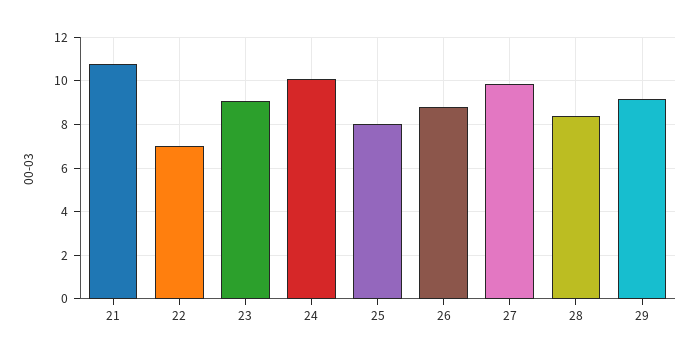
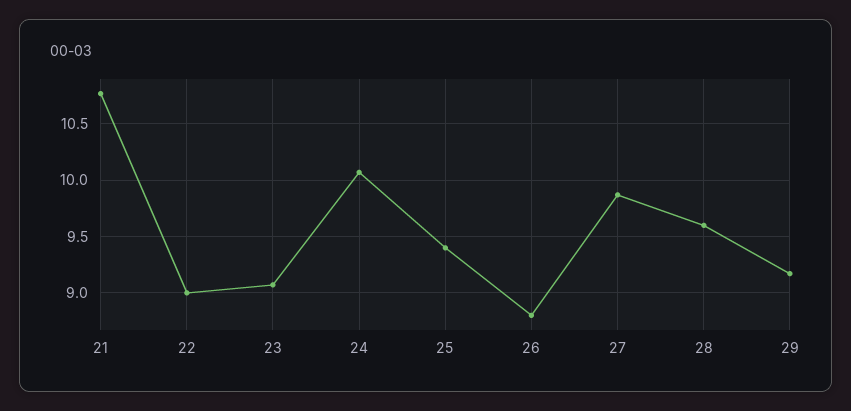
22: 7 -> 9
25: 8 -> 9.4
28: 8.5 -> 9.6

